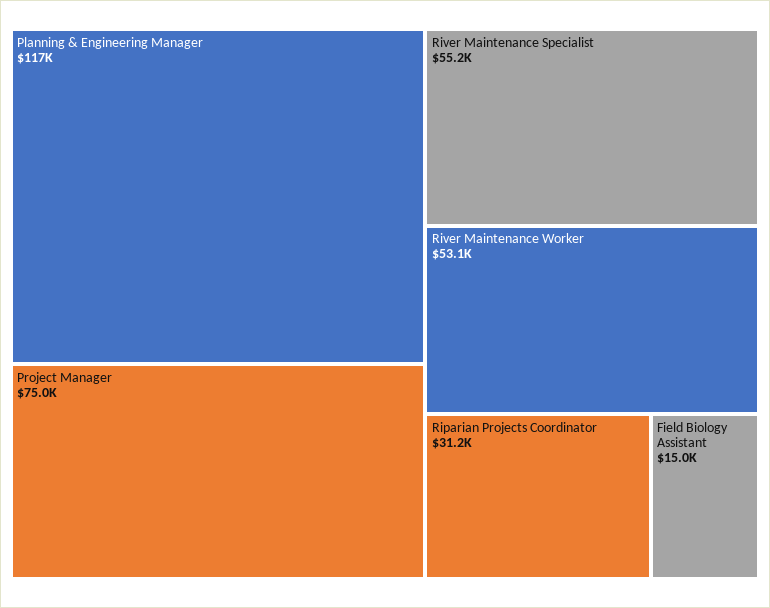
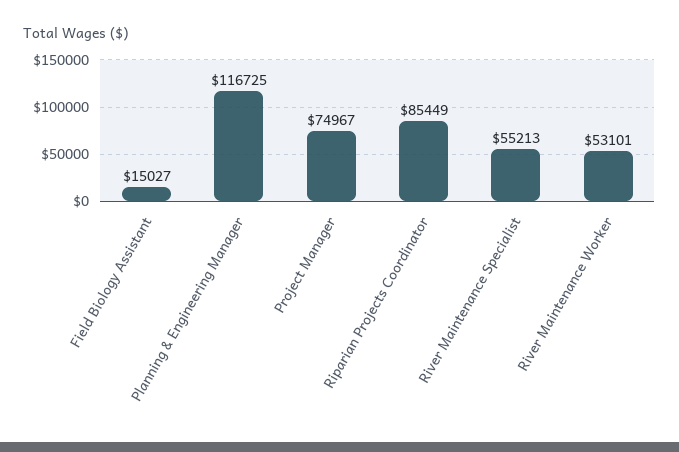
Riparian Projects Coordinator: 31200 -> 85449

